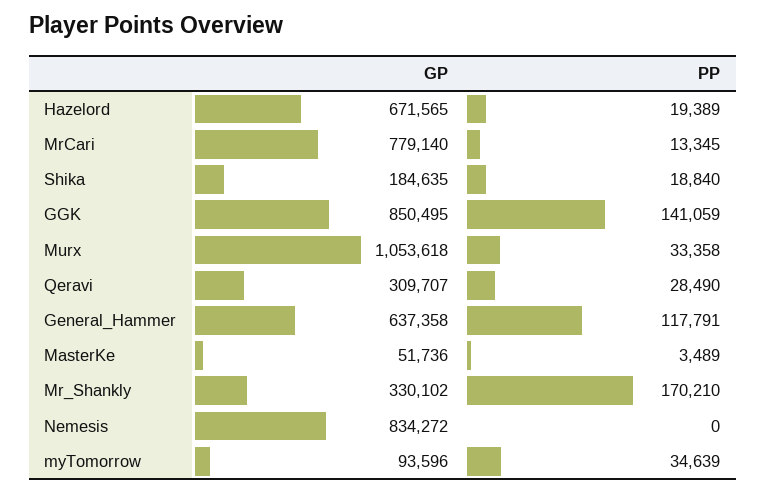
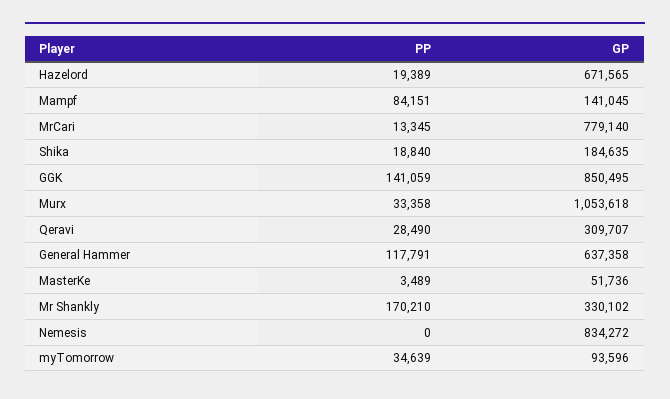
PP, Mampf: none -> 84151
GP, Mampf: none -> 141045

